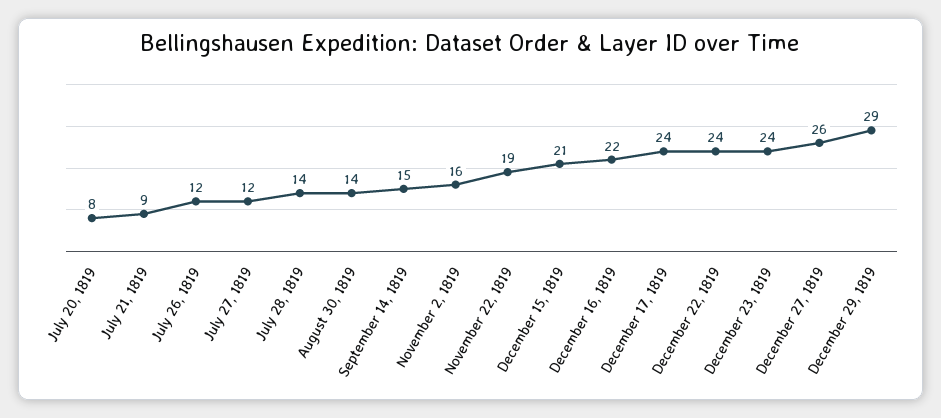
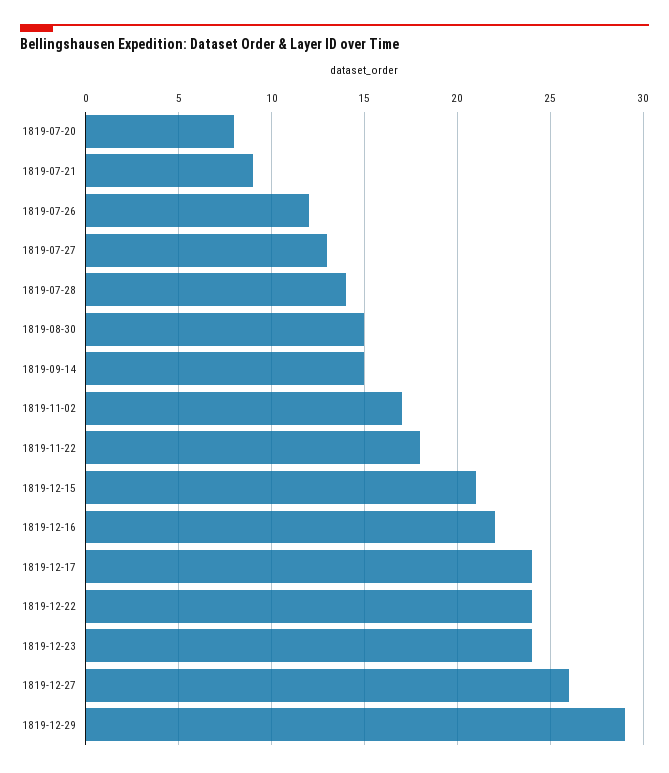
July 27, 1819: 12 -> 13
August 30, 1819: 14 -> 15
November 2, 1819: 16 -> 17
November 22, 1819: 19 -> 18

